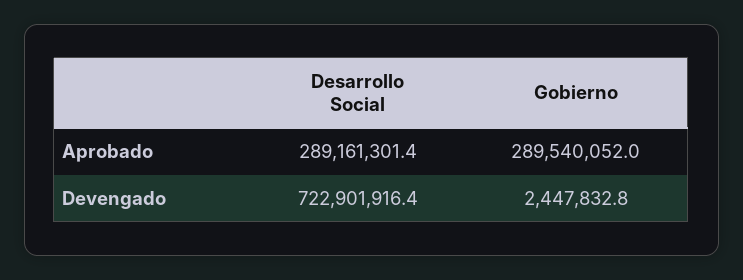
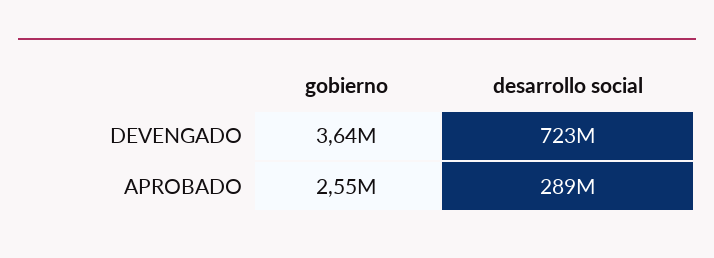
Gobierno, Aprobado: 289540052 -> 2550000
Gobierno, Devengado: 2447832.8 -> 3640000

